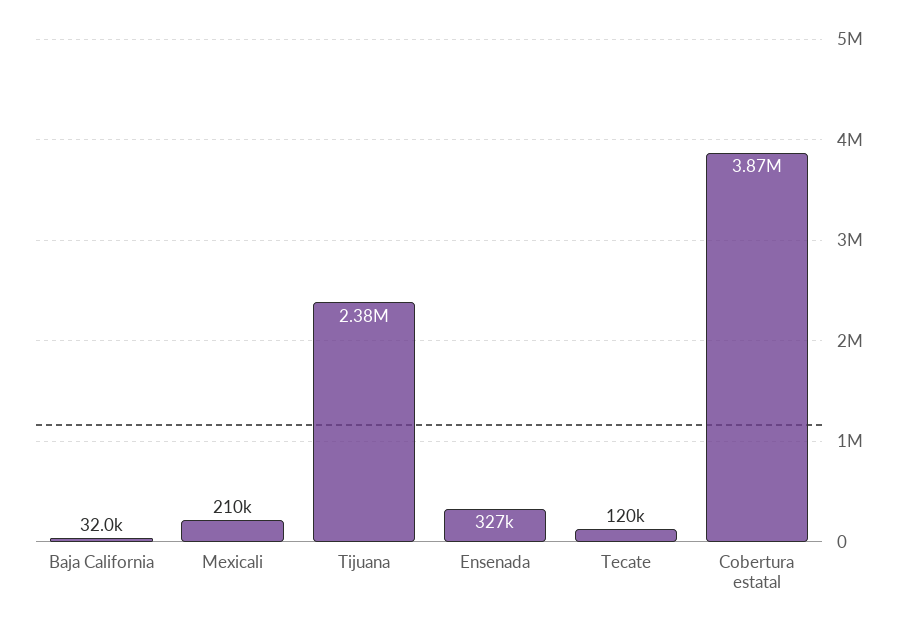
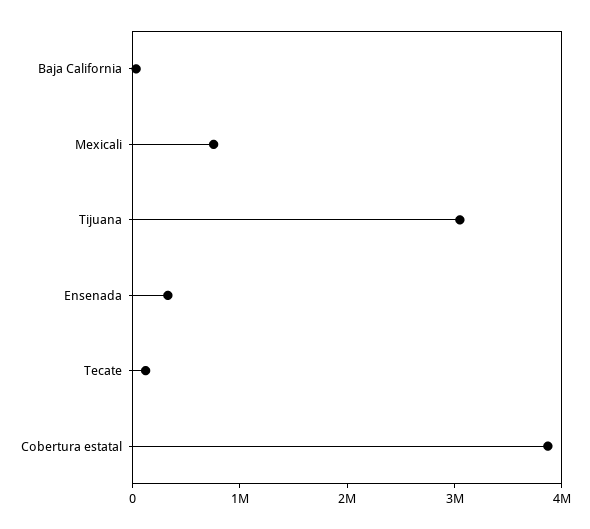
Mexicali: 210000 -> 800000
Tijuana: 2380000 -> 3000000

